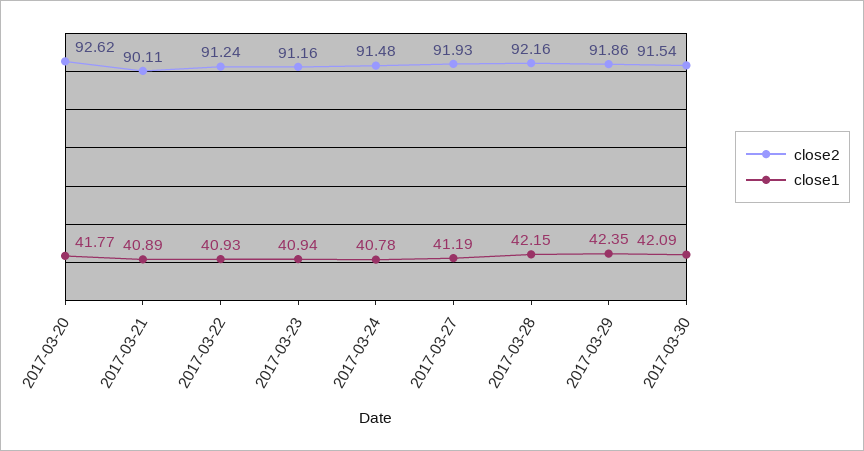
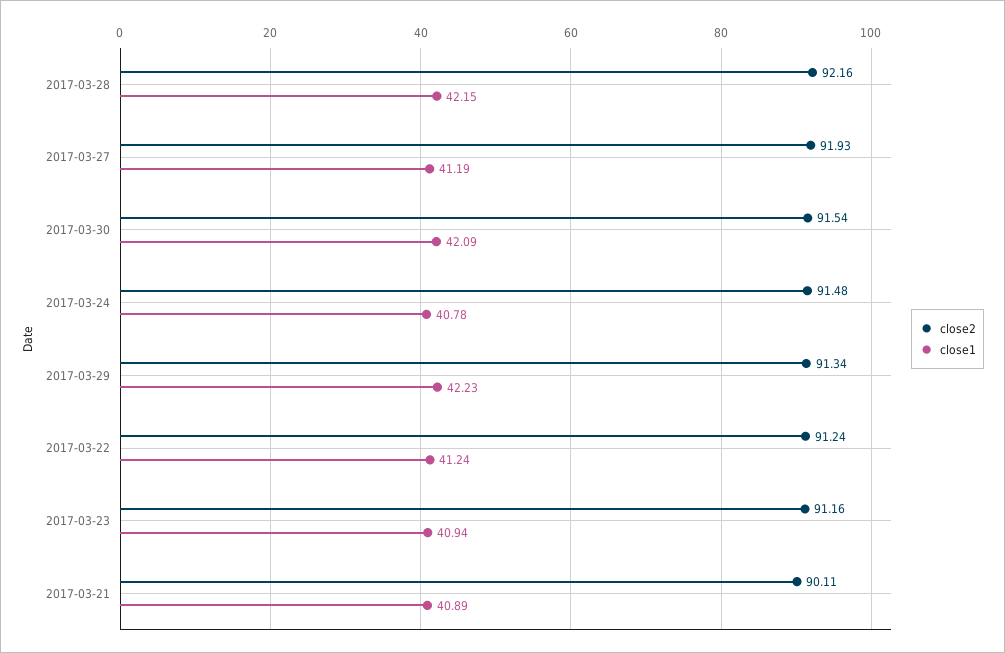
close2, 2017-03-20: 92.62 -> none
close1, 2017-03-20: 41.77 -> none
close1, 2017-03-22: 40.93 -> 41.24
close2, 2017-03-29: 91.86 -> 91.34
close1, 2017-03-29: 42.35 -> 42.23

